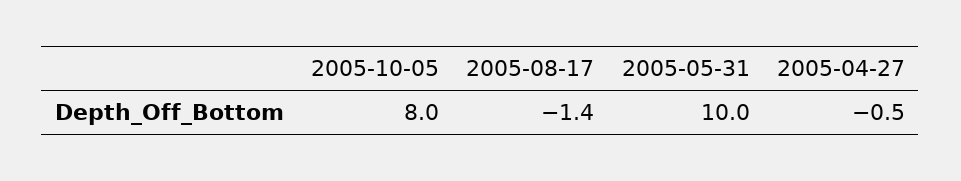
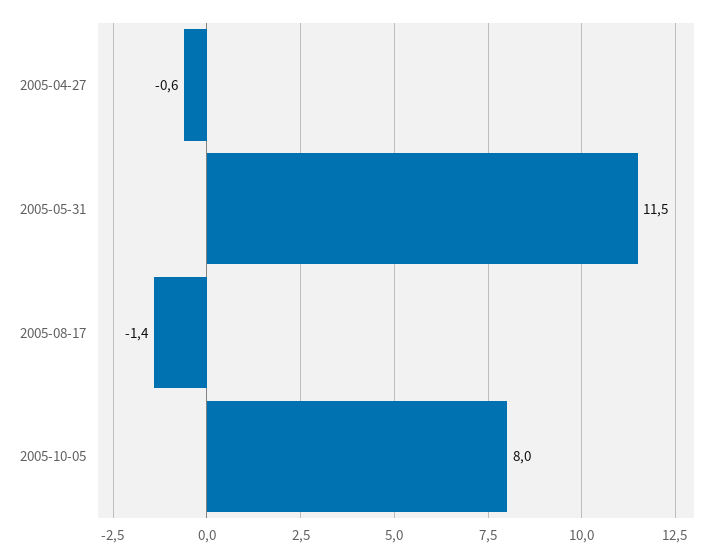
2005-05-31: 10 -> 11.5
2005-04-27: -0.5 -> -0.6

